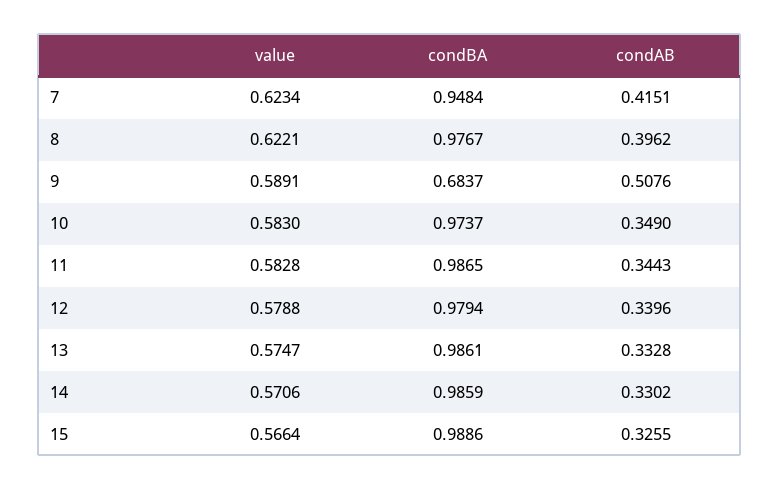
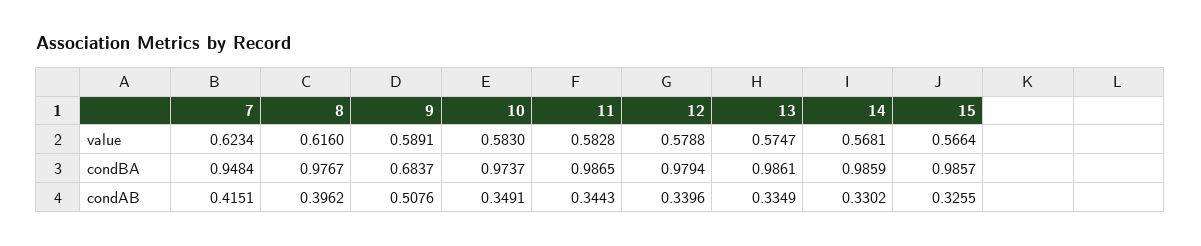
value, 8: 0.6221 -> 0.616
condAB, 10: 0.349 -> 0.3491
condAB, 13: 0.3328 -> 0.3349
value, 14: 0.5706 -> 0.5681
condBA, 15: 0.9886 -> 0.9857

